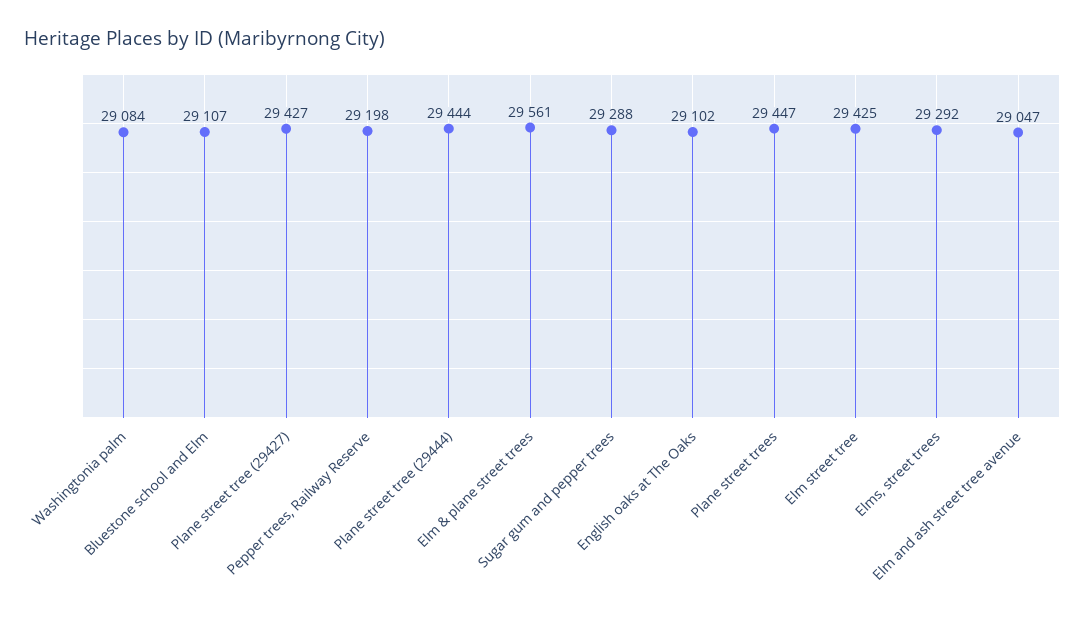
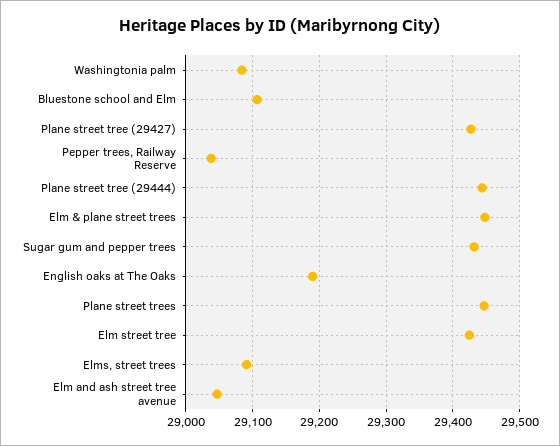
Pepper trees, Railway Reserve: 29198 -> 29040
Elm & plane street trees: 29561 -> 29450
Sugar gum and pepper trees: 29288 -> 29430
English oaks at The Oaks: 29102 -> 29190
Elms, street trees: 29292 -> 29090

